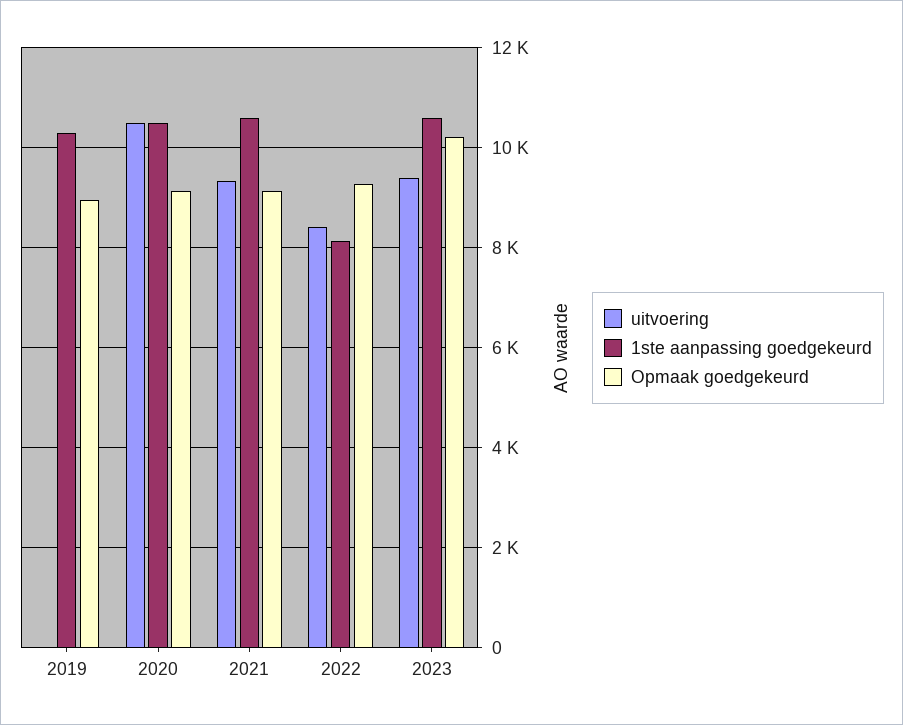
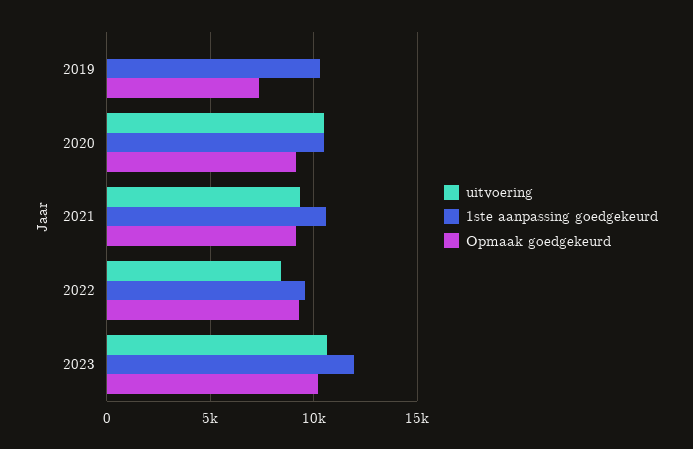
Opmaak goedgekeurd, 2019: 9000 -> 7500
1ste aanpassing goedgekeurd, 2022: 8200 -> 9500
uitvoering, 2023: 9400 -> 10500
1ste aanpassing goedgekeurd, 2023: 10600 -> 12000

